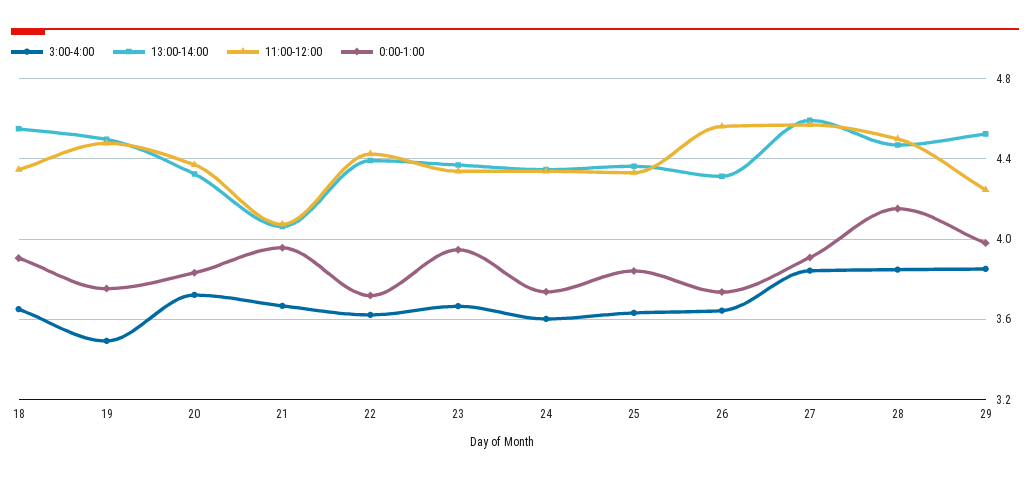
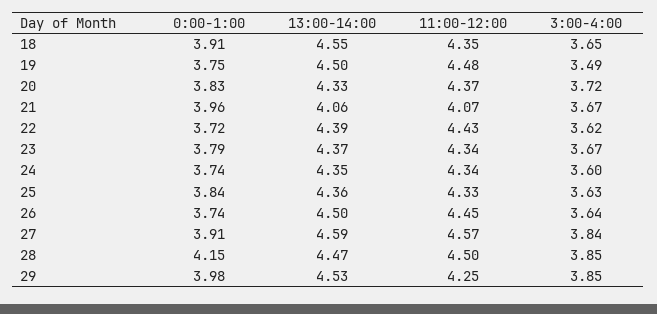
0:00-1:00, 23: 3.95 -> 3.79
13:00-14:00, 26: 4.3 -> 4.5
11:00-12:00, 26: 4.55 -> 4.45

